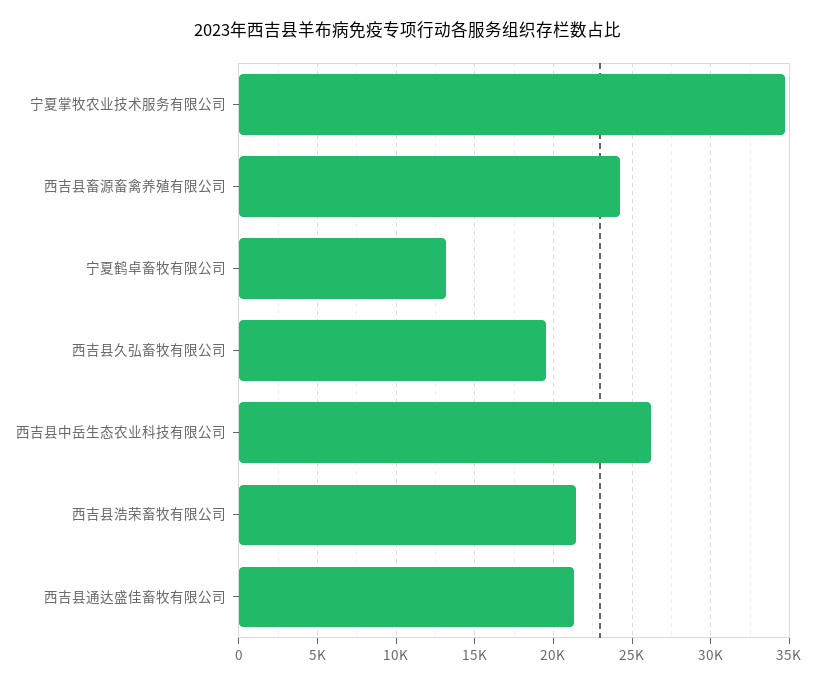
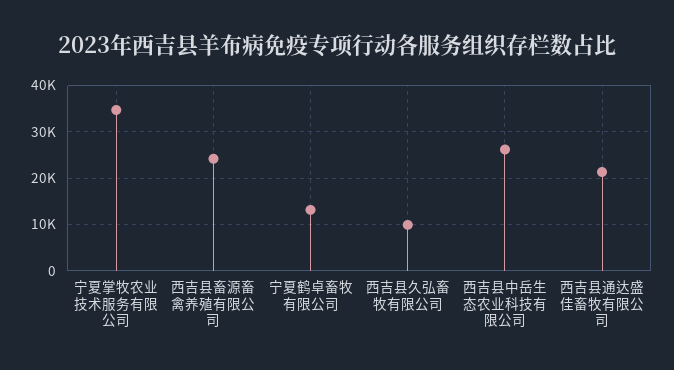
西吉县久弘畜牧有限公司: 19500 -> 10000
西吉县浩荣畜牧有限公司: 21500 -> none

